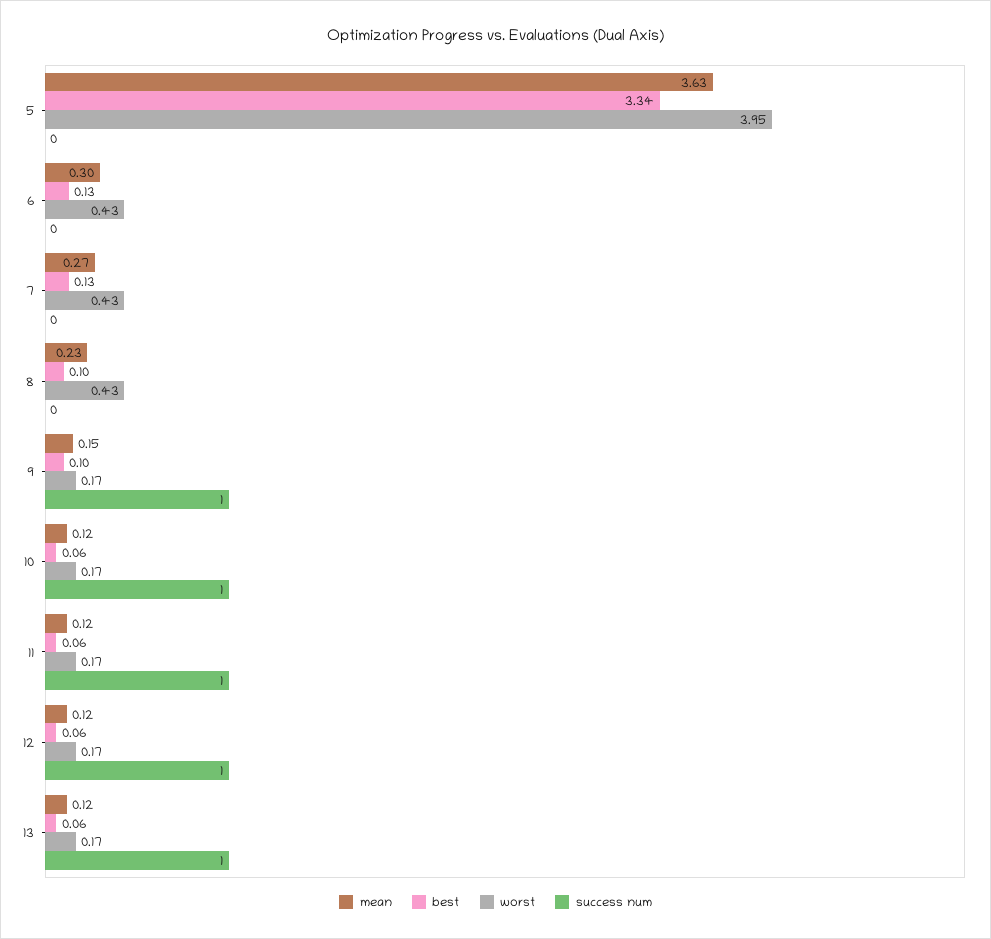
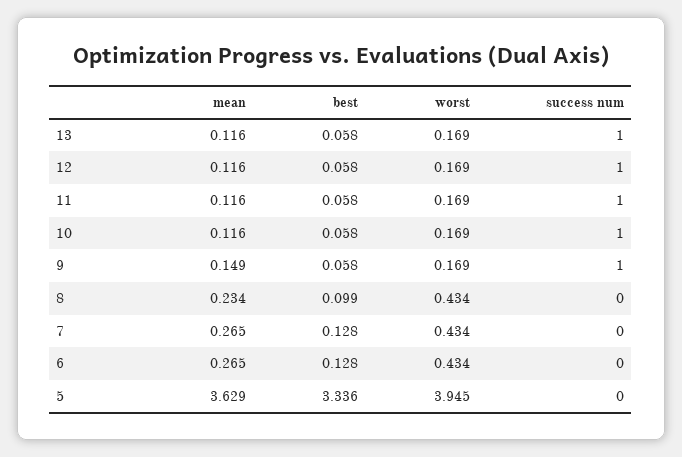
mean, 6: 0.3 -> 0.265
best, 9: 0.1 -> 0.058

